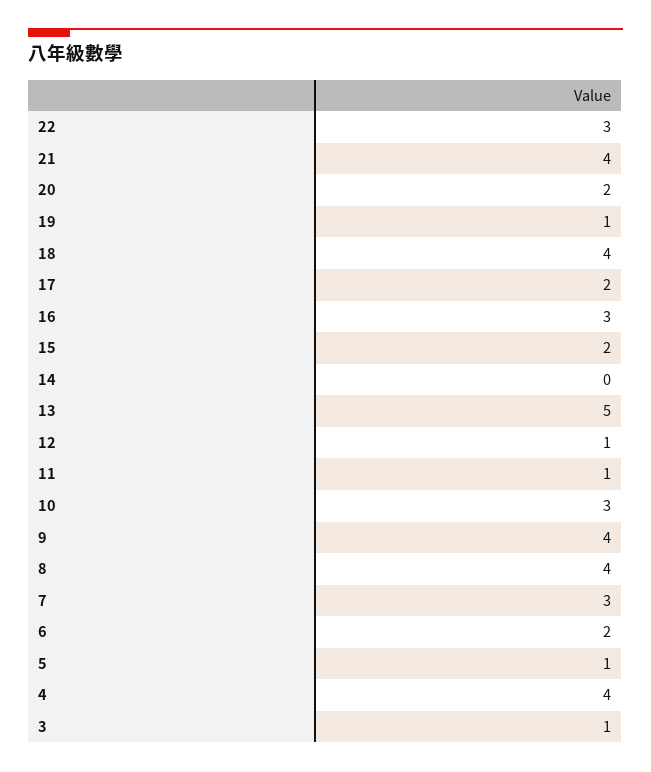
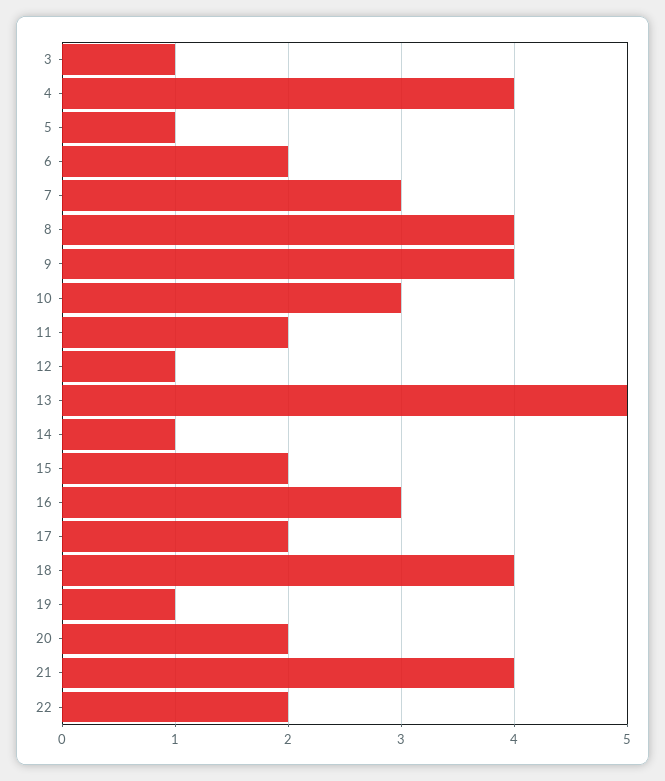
22: 3 -> 2
14: 0 -> 1
11: 1 -> 2

